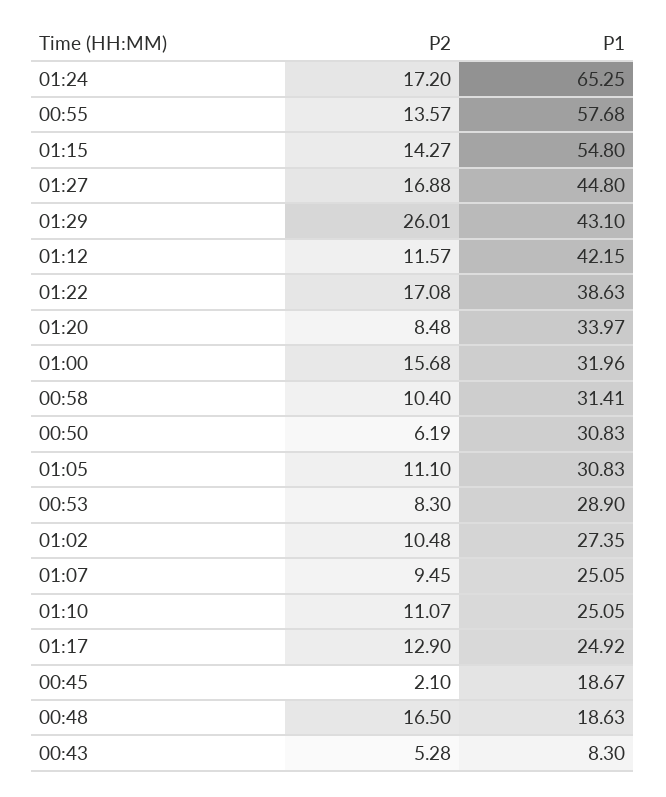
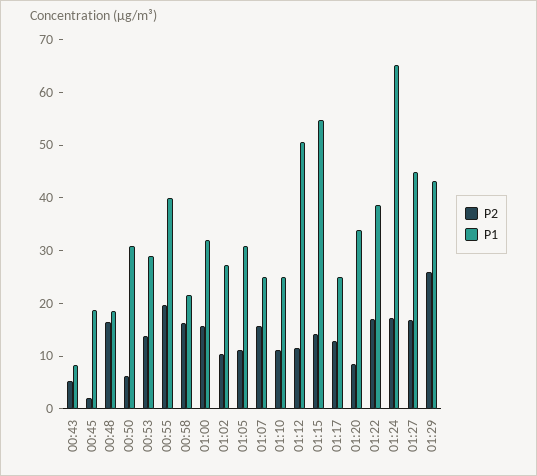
P2, 00:55: 13.57 -> 20
P1, 00:55: 57.68 -> 40
P1, 01:12: 42.15 -> 50
P2, 00:58: 10.4 -> 16
P1, 00:58: 31.41 -> 22
P2, 00:53: 8.3 -> 14
P2, 01:07: 9.45 -> 16

